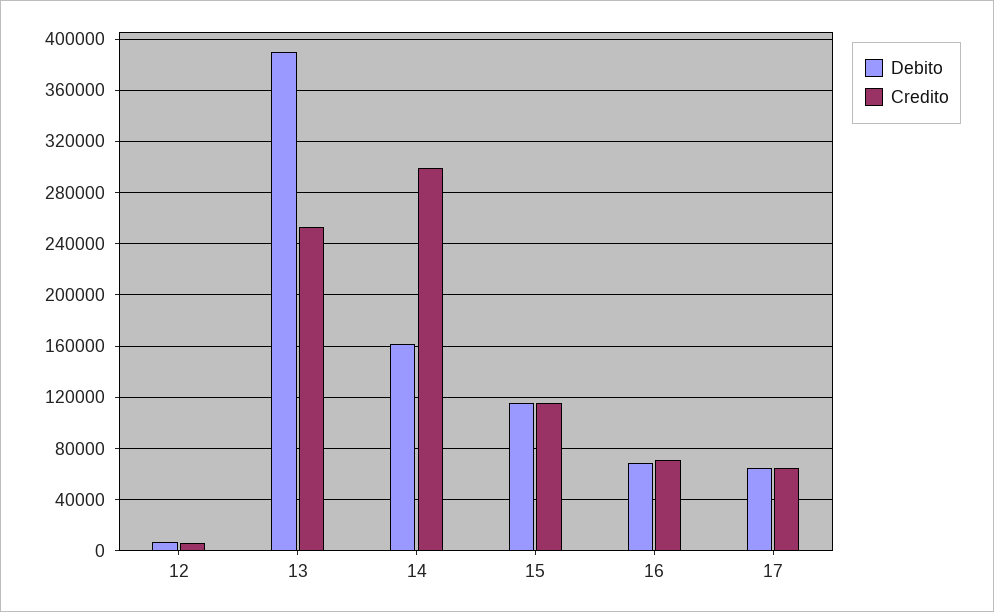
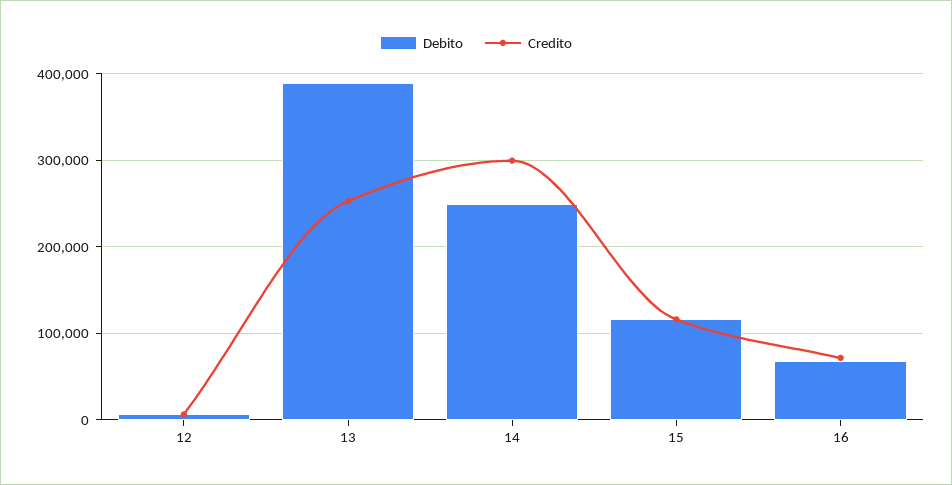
Debito, 14: 160000 -> 250000
Debito, 17: 65000 -> none
Credito, 17: 65000 -> none

